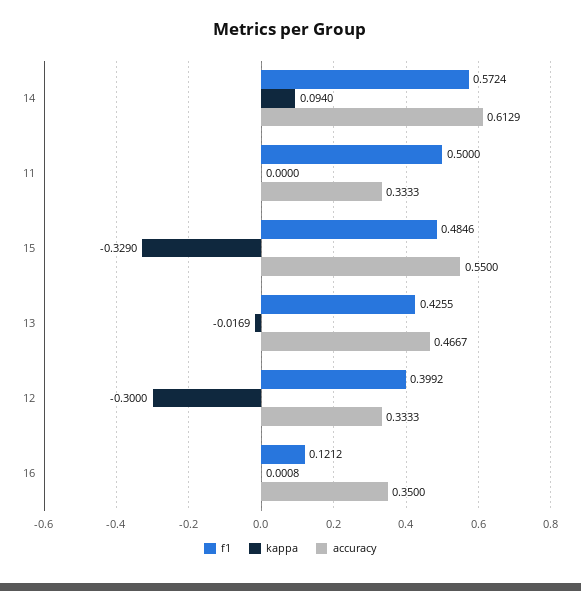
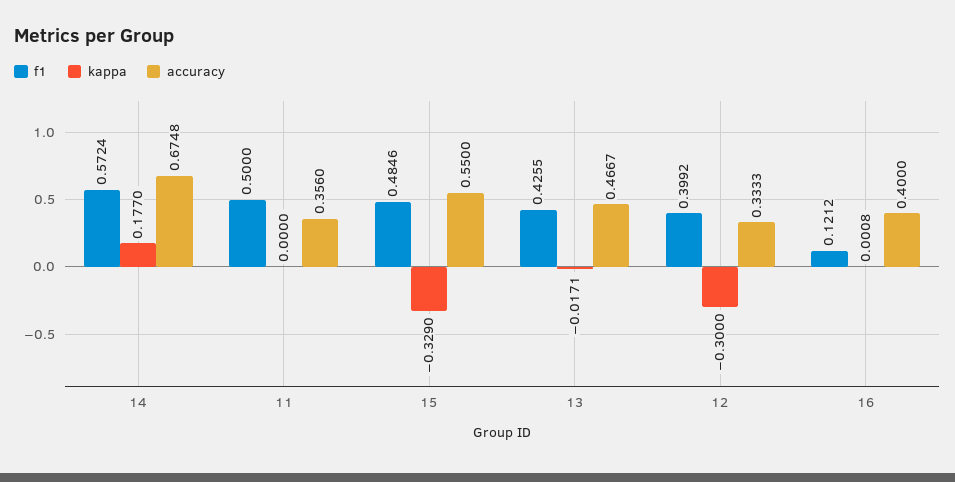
kappa, 14: 0.094 -> 0.177
accuracy, 14: 0.6129 -> 0.6748
accuracy, 11: 0.3333 -> 0.356
kappa, 13: -0.0169 -> -0.0171
accuracy, 16: 0.35 -> 0.4

